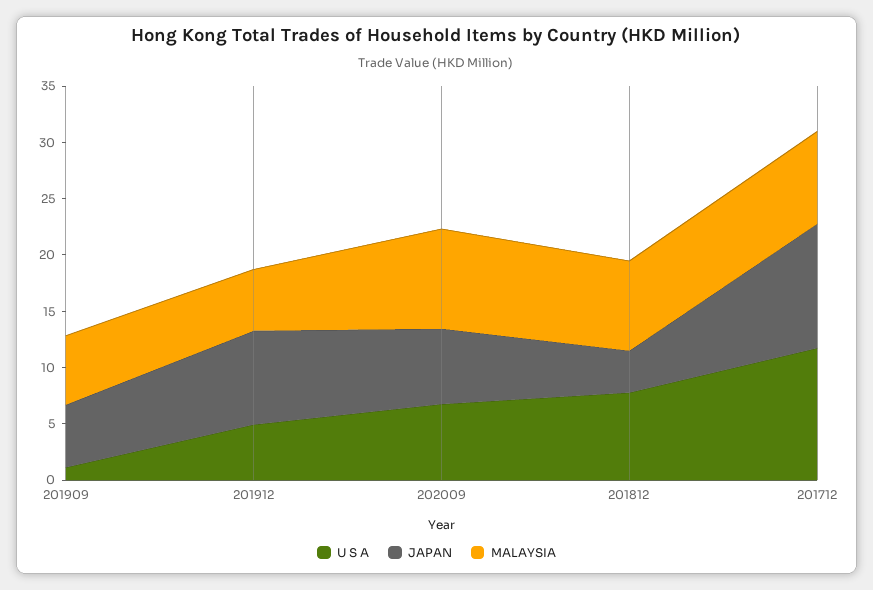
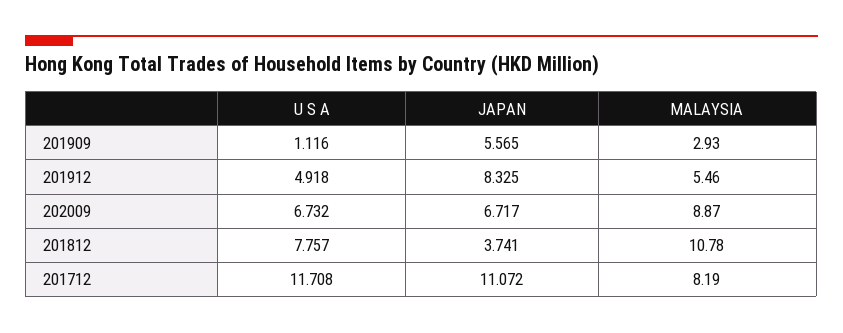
MALAYSIA, 201909: 6 -> 2.93
MALAYSIA, 201812: 8 -> 10.78

